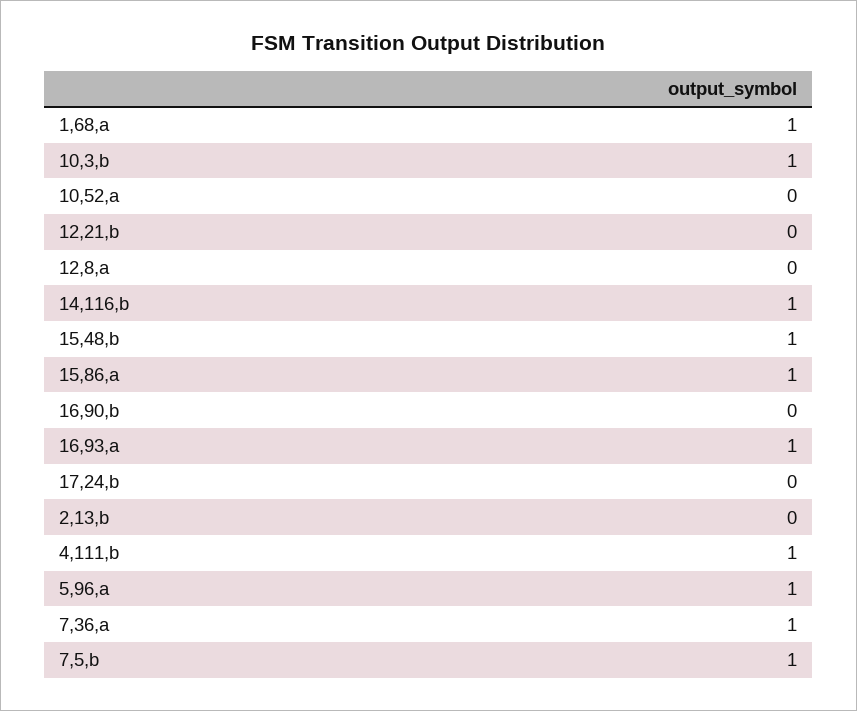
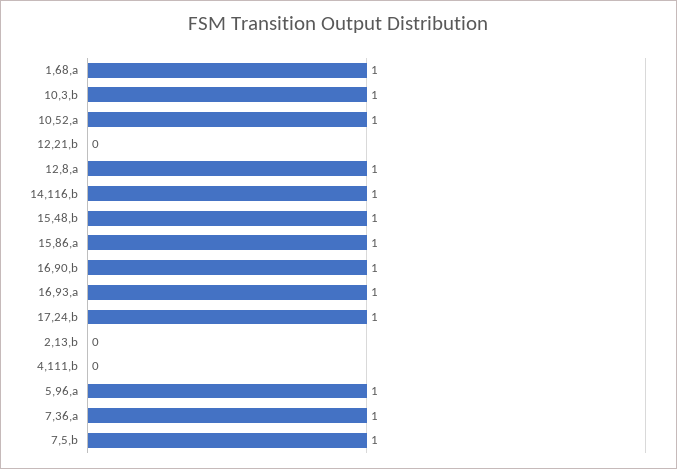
10,52,a: 0 -> 1
12,8,a: 0 -> 1
16,90,b: 0 -> 1
17,24,b: 0 -> 1
4,111,b: 1 -> 0

